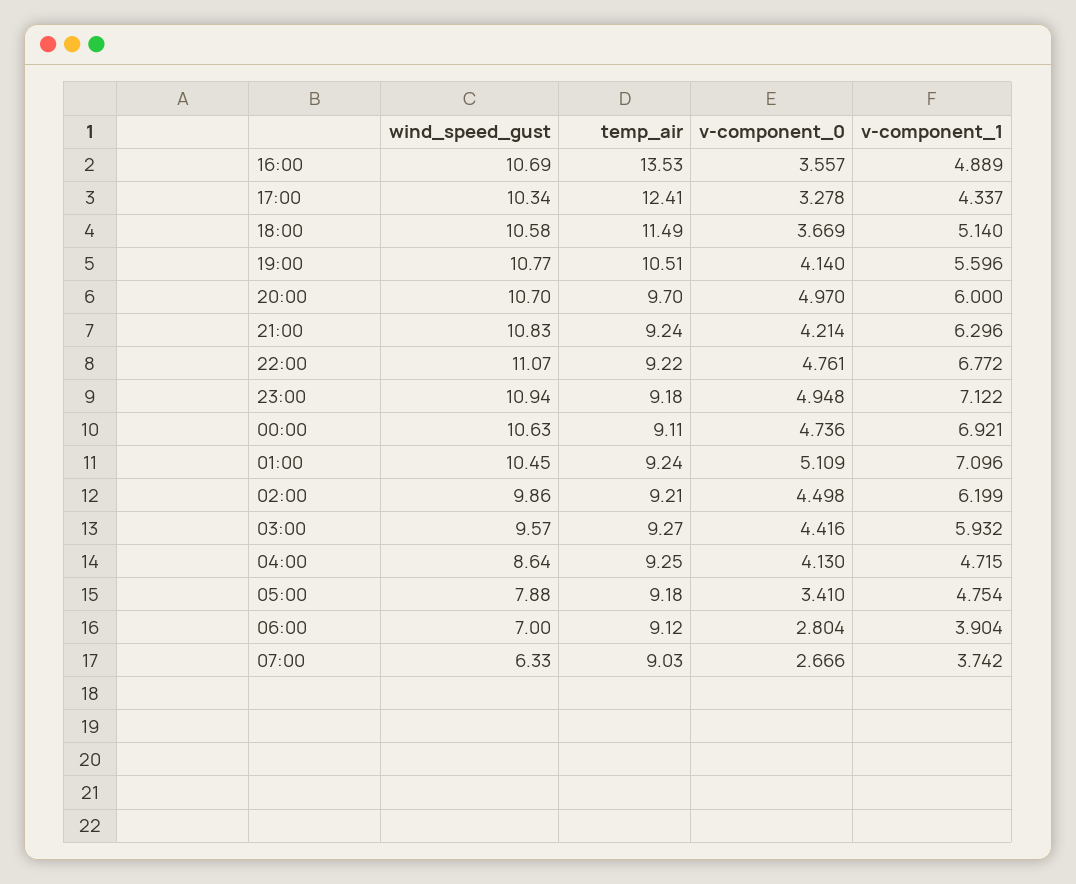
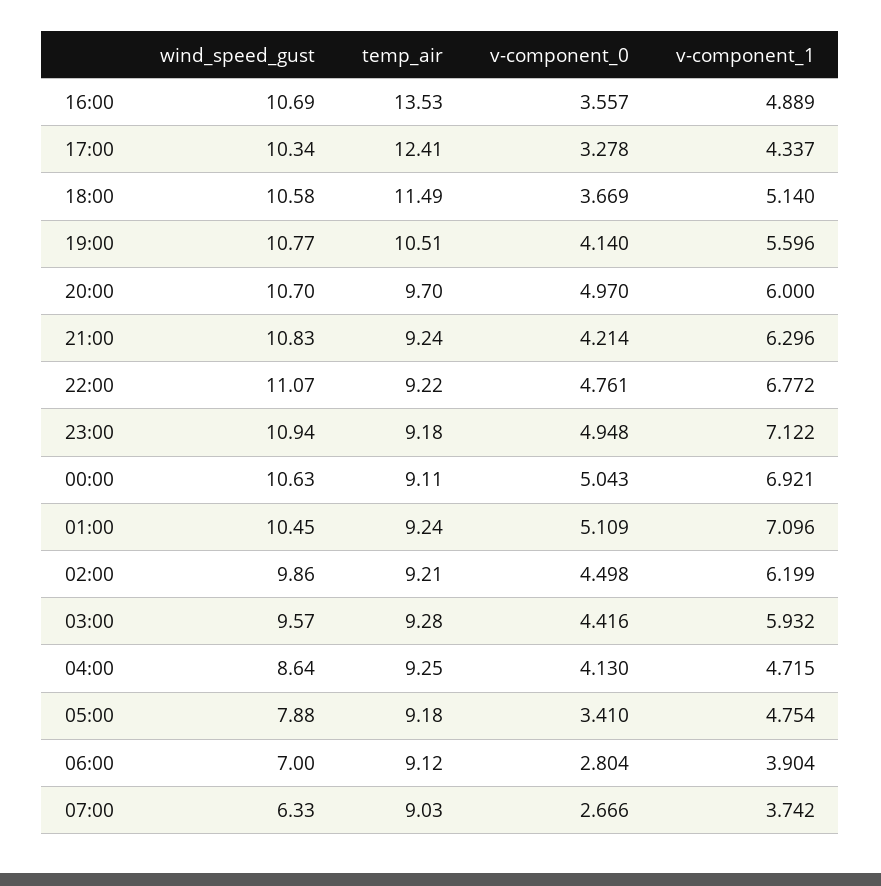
v-component_0, 00:00: 4.736 -> 5.043
temp_air, 03:00: 9.27 -> 9.28

